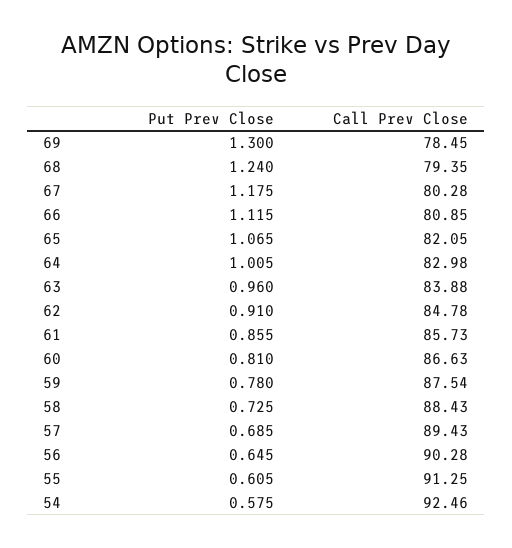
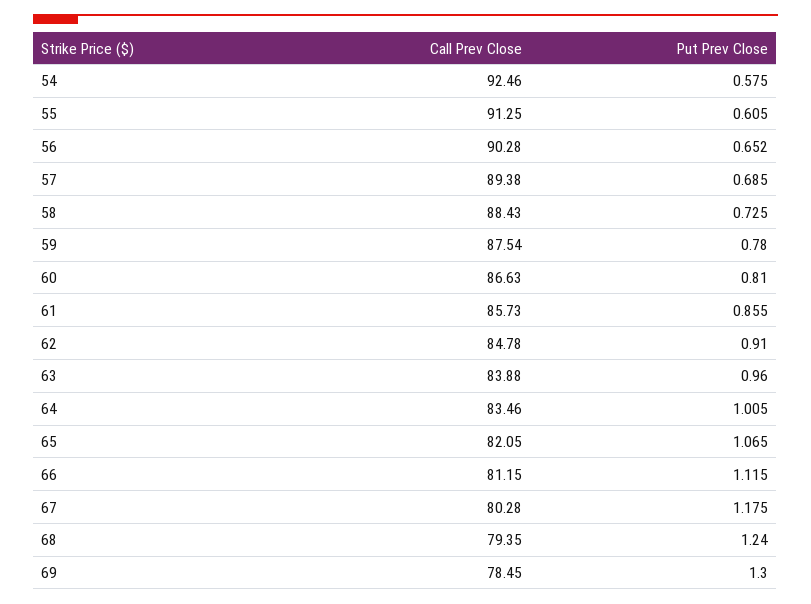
Call Prev Close, 66: 80.85 -> 81.15
Call Prev Close, 64: 82.98 -> 83.46
Call Prev Close, 57: 89.43 -> 89.38
Put Prev Close, 56: 0.645 -> 0.652

